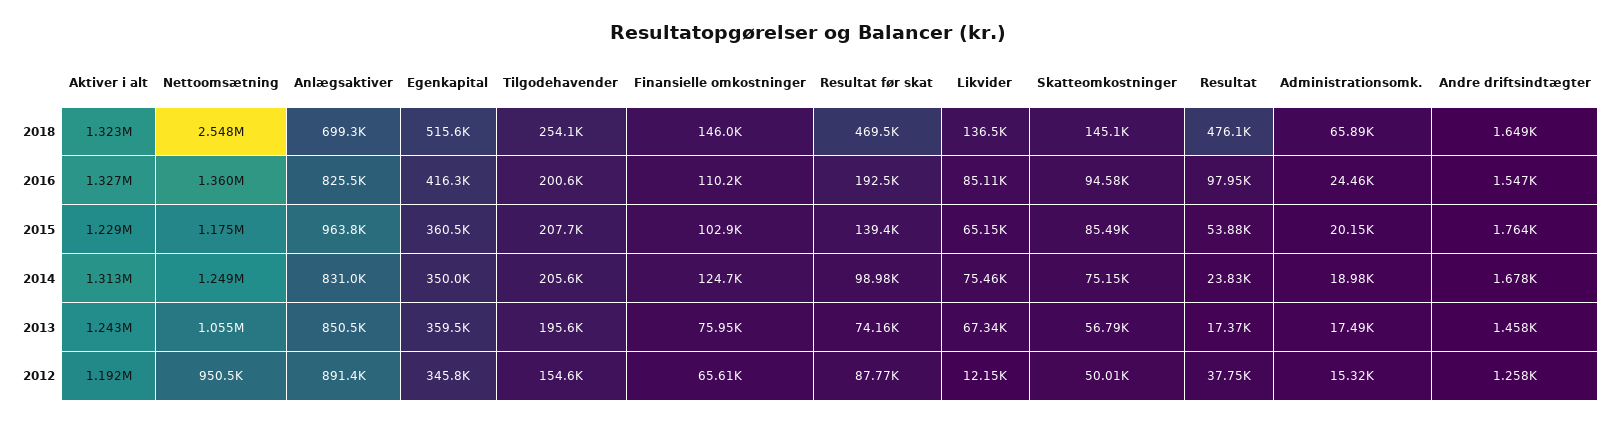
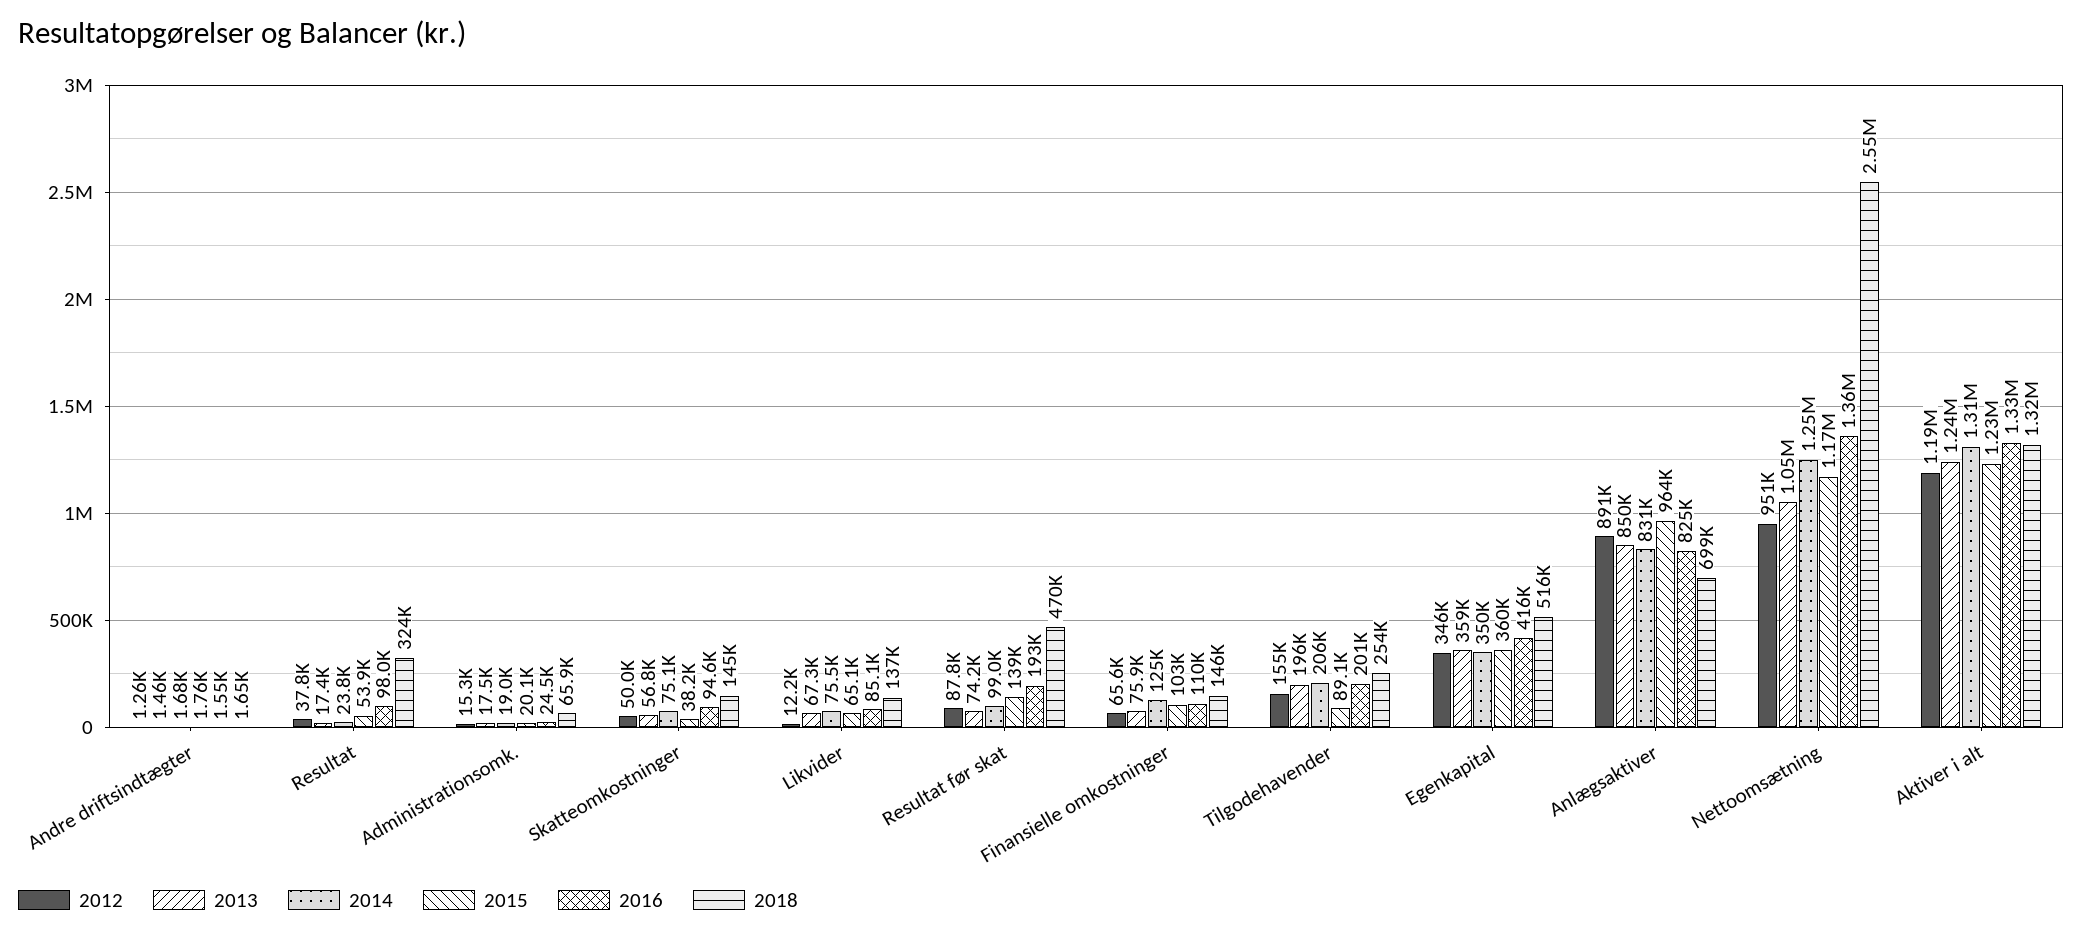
2018, Resultat: 476100 -> 324000
2015, Tilgodehavender: 207700 -> 89100
2015, Skatteomkostninger: 85490 -> 38200

